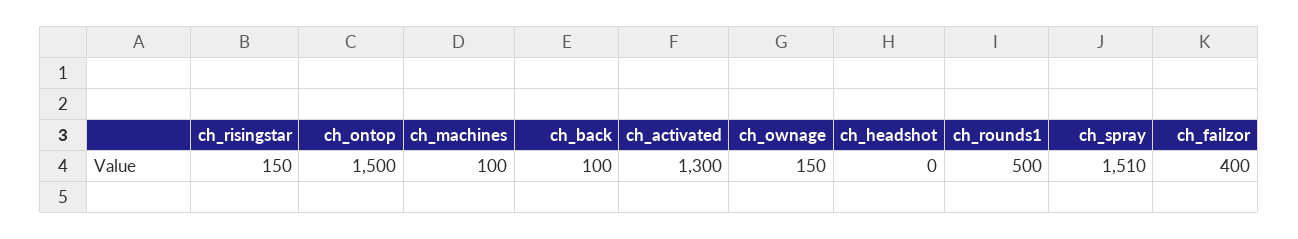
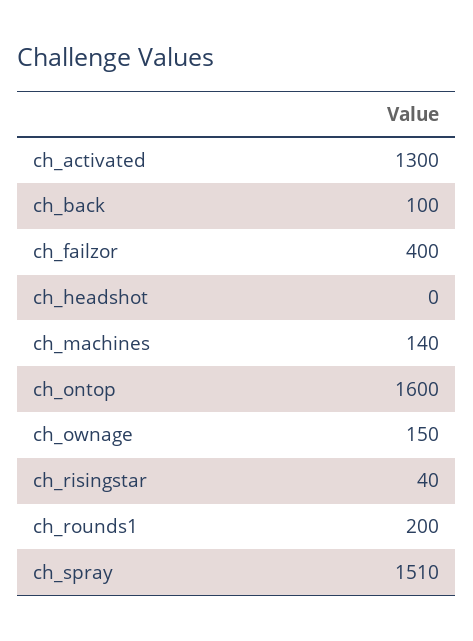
ch_risingstar: 150 -> 40
ch_ontop: 1500 -> 1600
ch_machines: 100 -> 140
ch_rounds1: 500 -> 200

